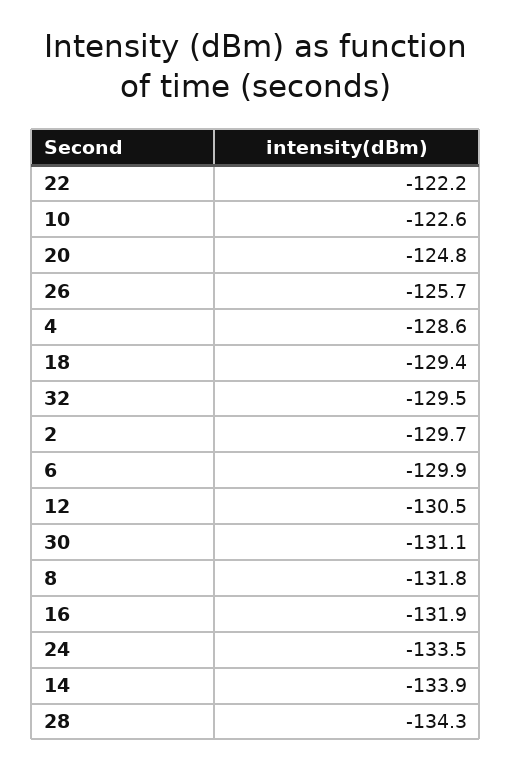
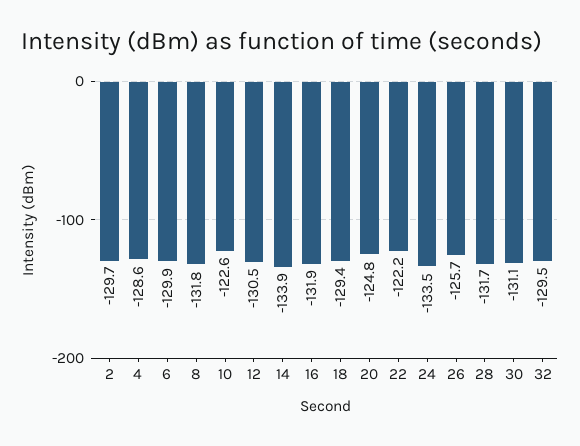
28: -134.3 -> -131.7

